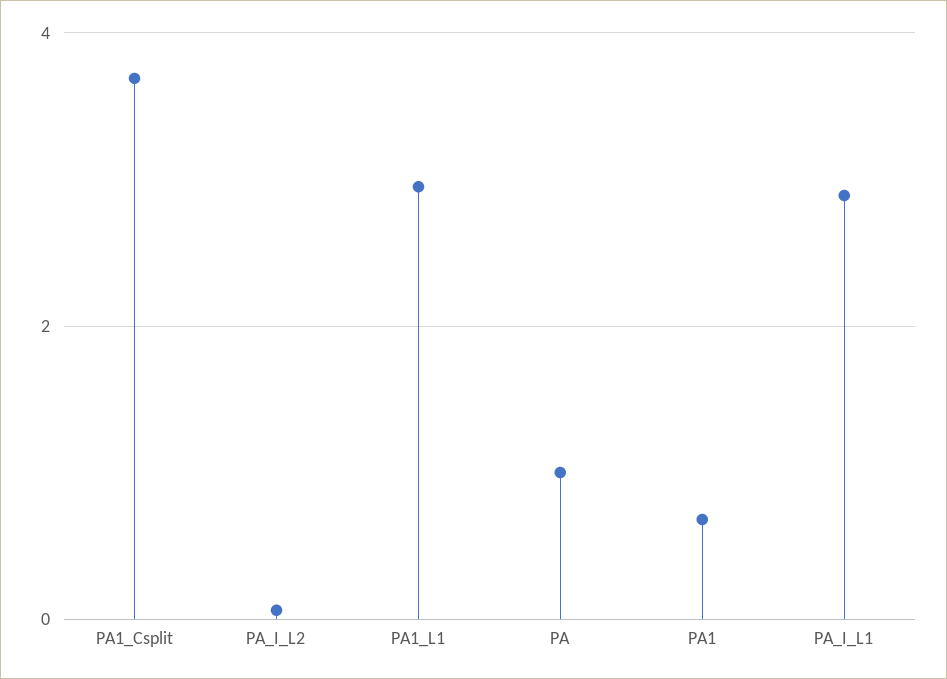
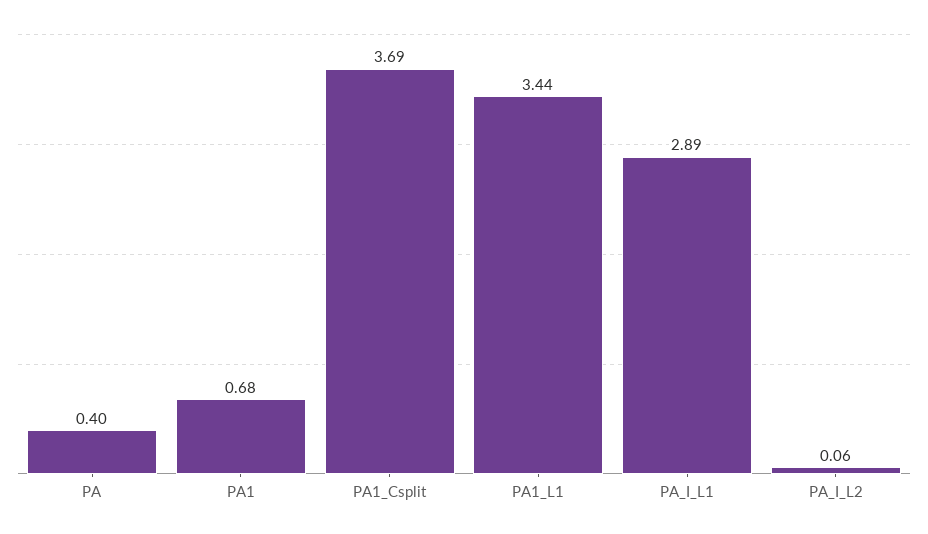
PA1_L1: 3 -> 3.44
PA: 1 -> 0.4

